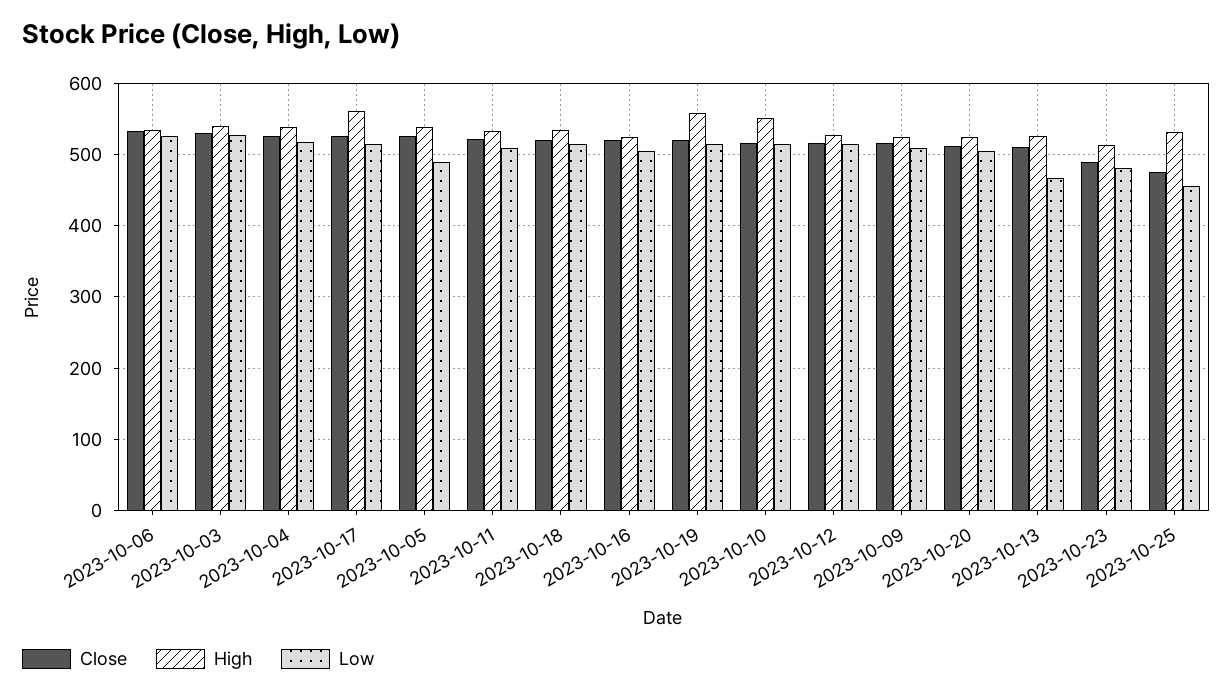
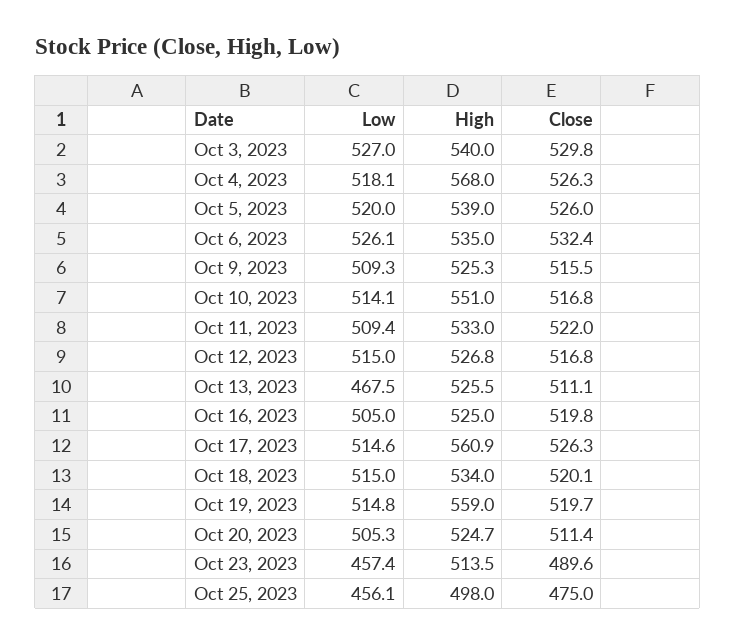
High, 2023-10-04: 540 -> 568
Low, 2023-10-05: 490 -> 520
Low, 2023-10-23: 480 -> 457.4
High, 2023-10-25: 530 -> 498

